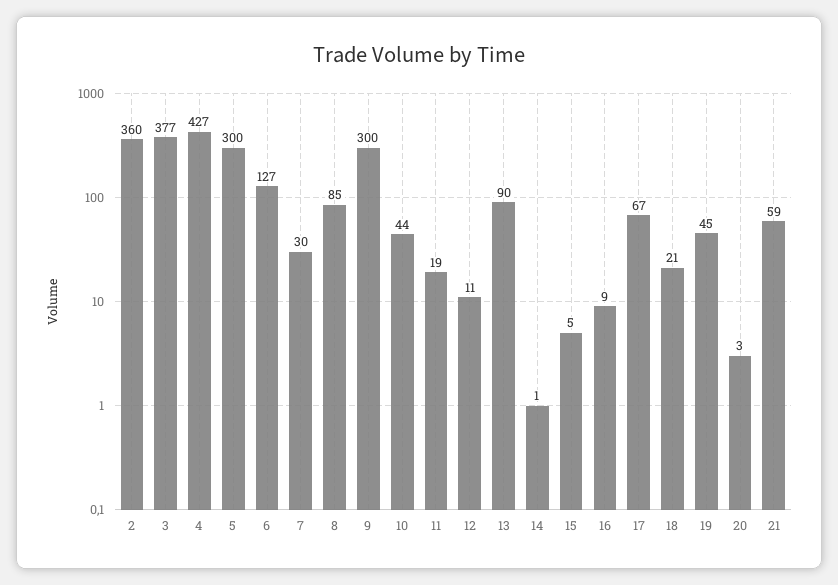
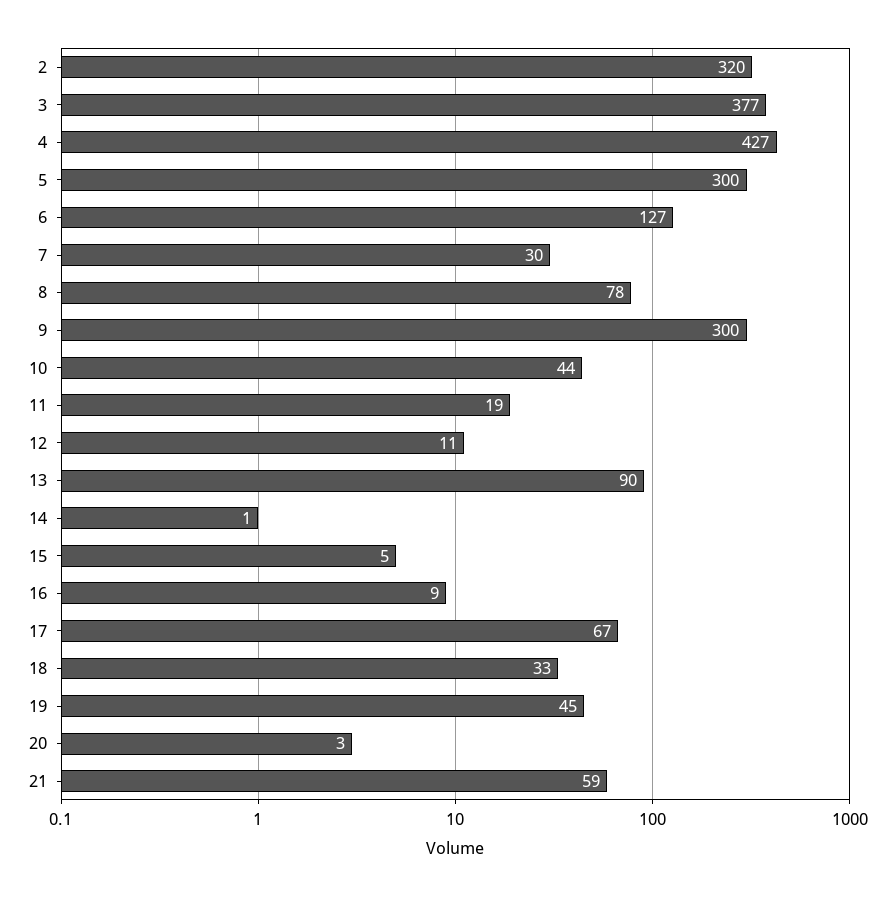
2: 360 -> 320
8: 85 -> 78
18: 21 -> 33

